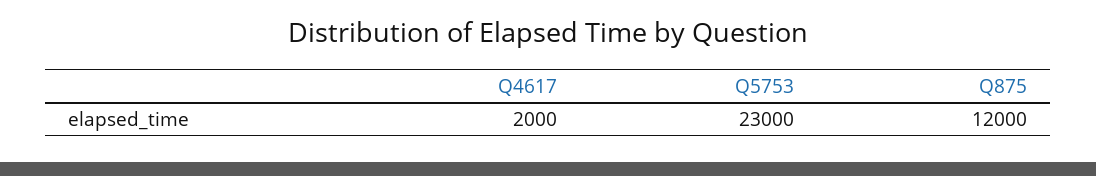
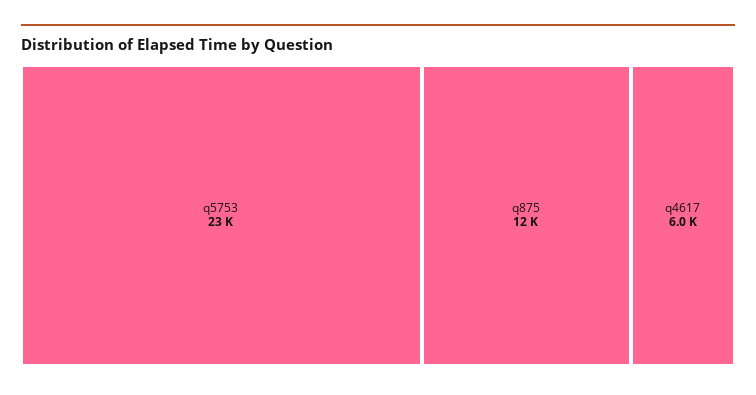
Q4617: 2000 -> 6000

